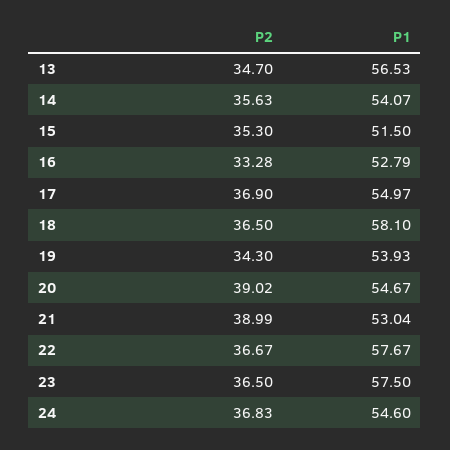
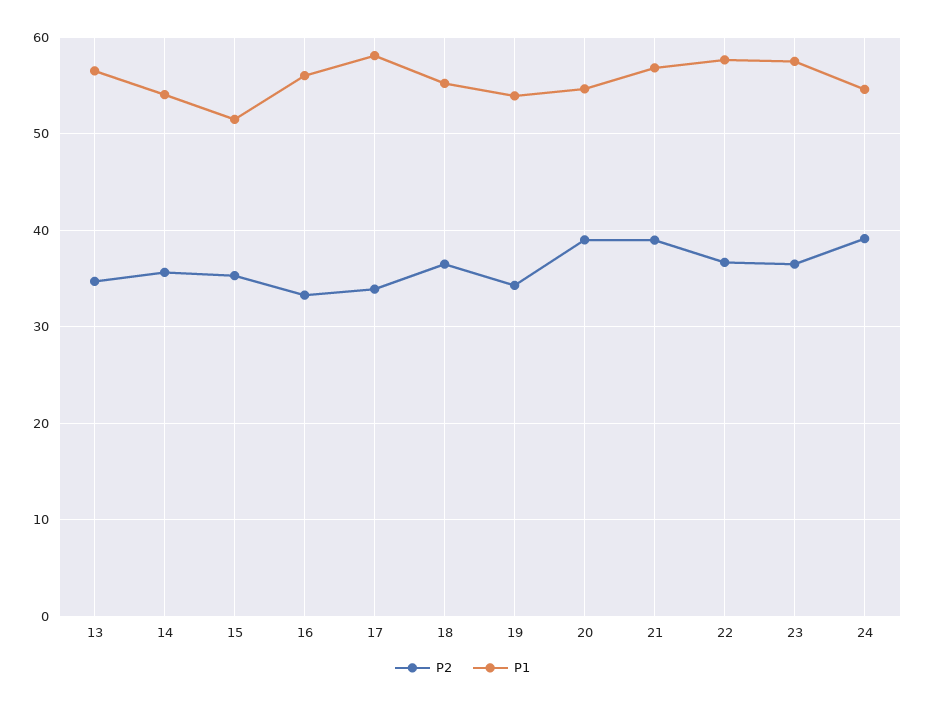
P1, 16: 52.79 -> 56
P2, 17: 36.9 -> 34
P1, 17: 54.97 -> 58
P1, 18: 58.1 -> 55
P1, 21: 53.04 -> 57
P2, 24: 36.83 -> 39

